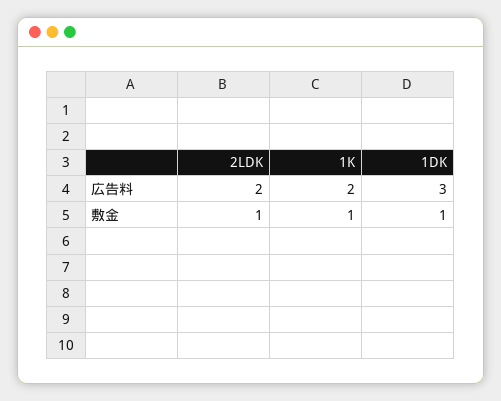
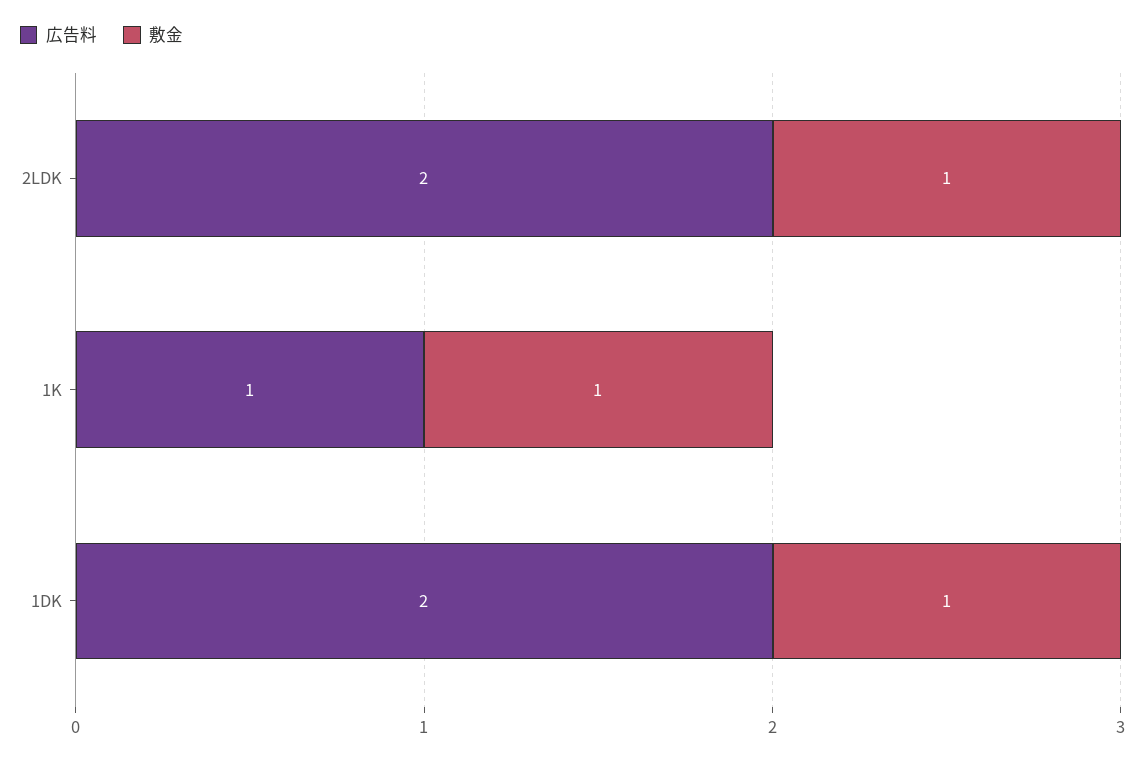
広告料, 1K: 2 -> 1
広告料, 1DK: 3 -> 2

